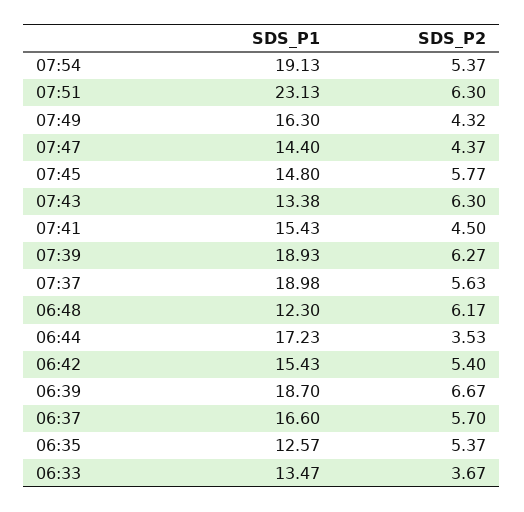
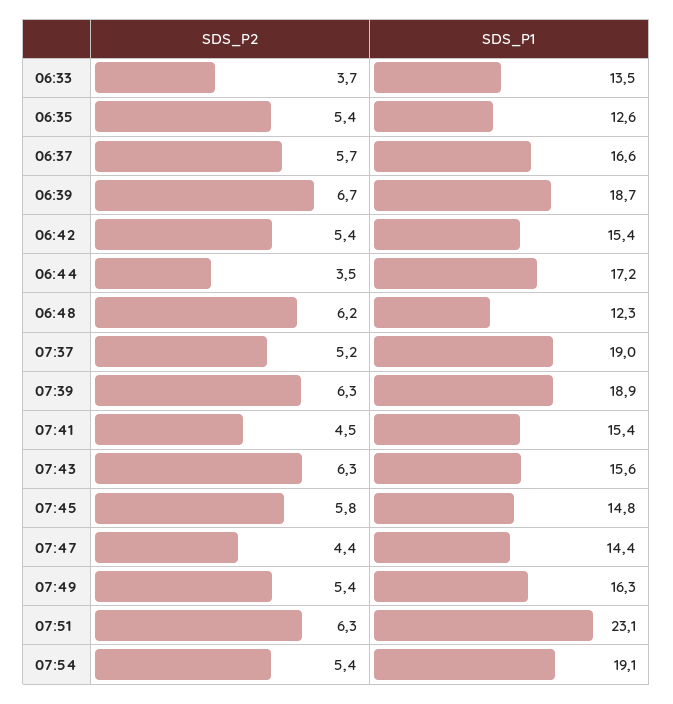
SDS_P2, 07:49: 4.32 -> 5.4
SDS_P1, 07:43: 13.38 -> 15.6
SDS_P2, 07:37: 5.63 -> 5.2

